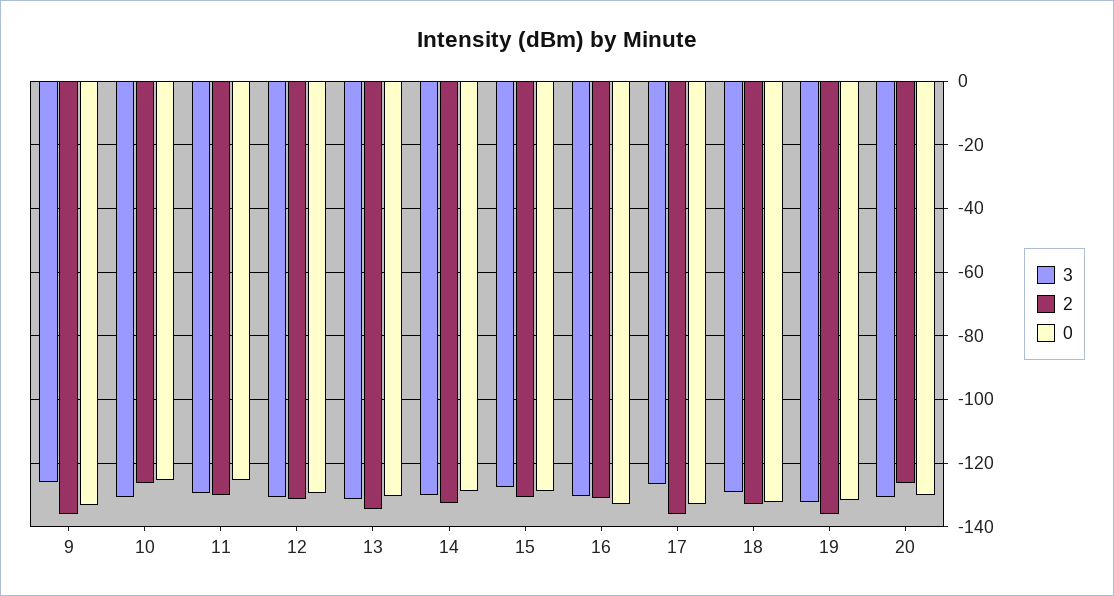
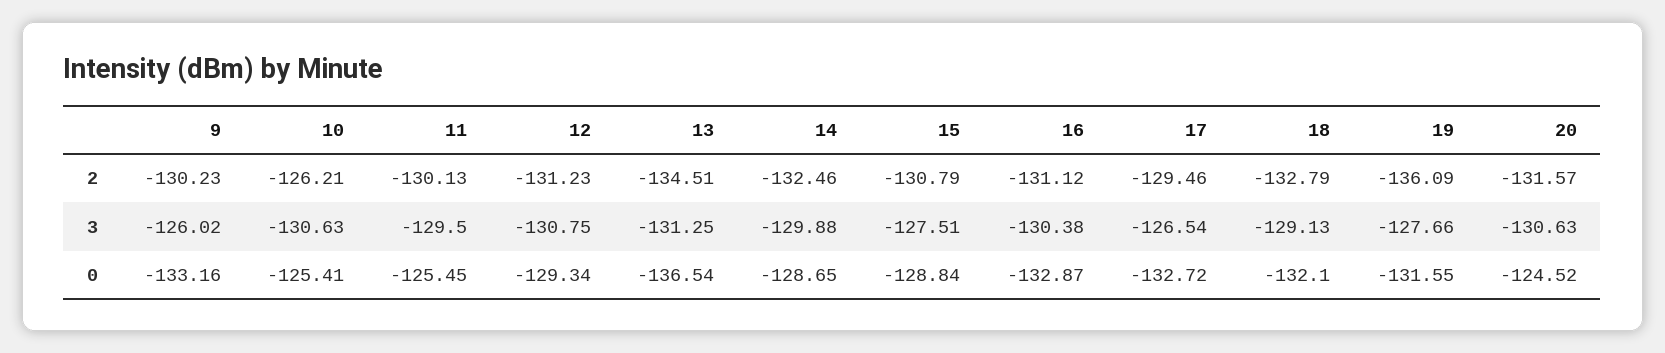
2, 9: -136 -> -130.23
0, 13: -130 -> -136.54
2, 17: -136 -> -129.46
3, 19: -132 -> -127.66
2, 20: -126 -> -131.57
0, 20: -130 -> -124.52

